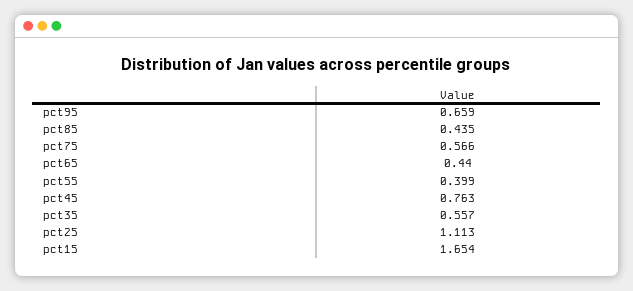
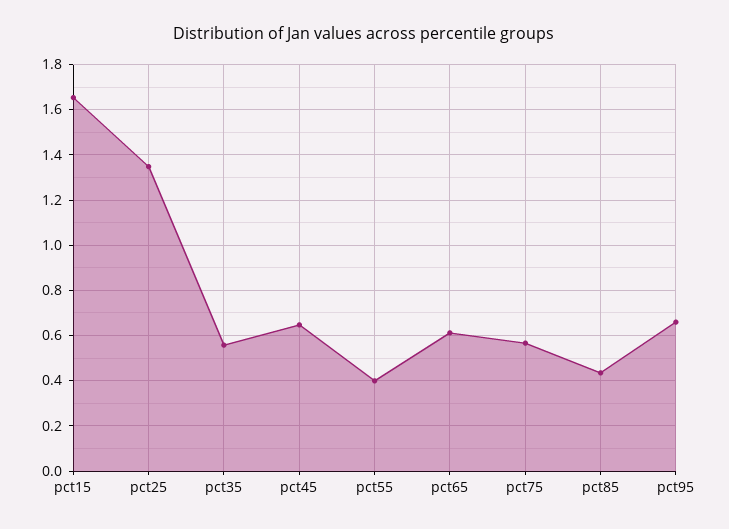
pct65: 0.44 -> 0.6
pct45: 0.763 -> 0.65
pct25: 1.113 -> 1.35

